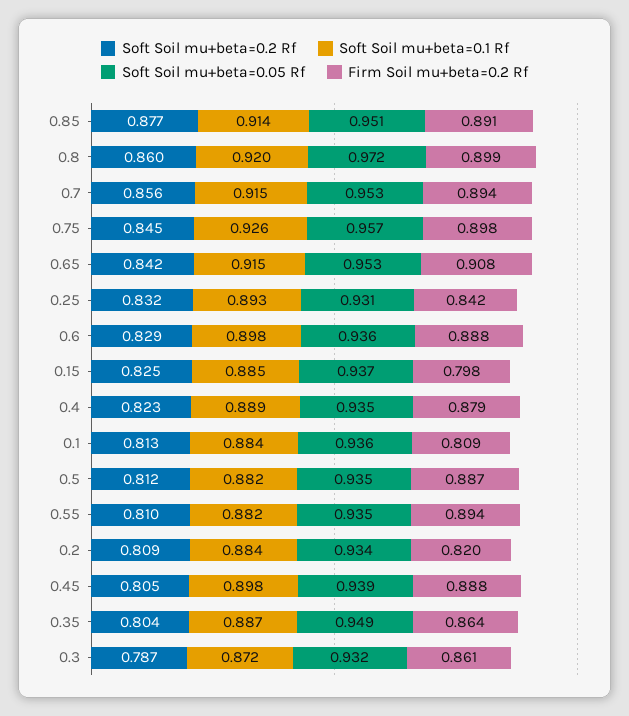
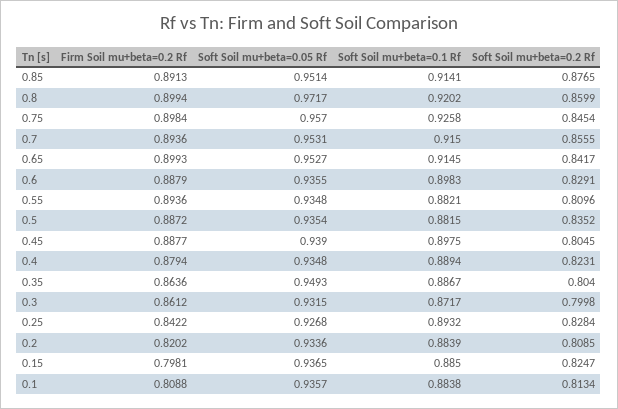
Firm Soil mu+beta=0.2 Rf, 0.65: 0.908 -> 0.8993
Soft Soil mu+beta=0.2 Rf, 0.25: 0.832 -> 0.8284
Soft Soil mu+beta=0.05 Rf, 0.25: 0.931 -> 0.9268
Soft Soil mu+beta=0.2 Rf, 0.5: 0.812 -> 0.8352
Soft Soil mu+beta=0.2 Rf, 0.3: 0.787 -> 0.7998

